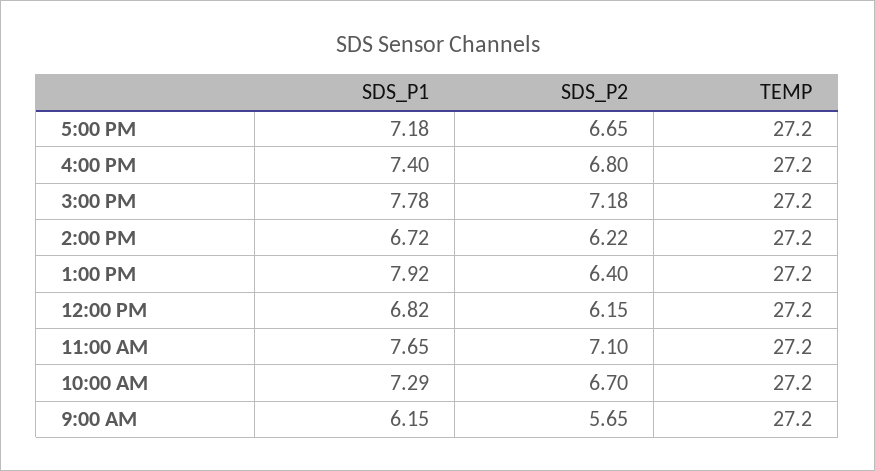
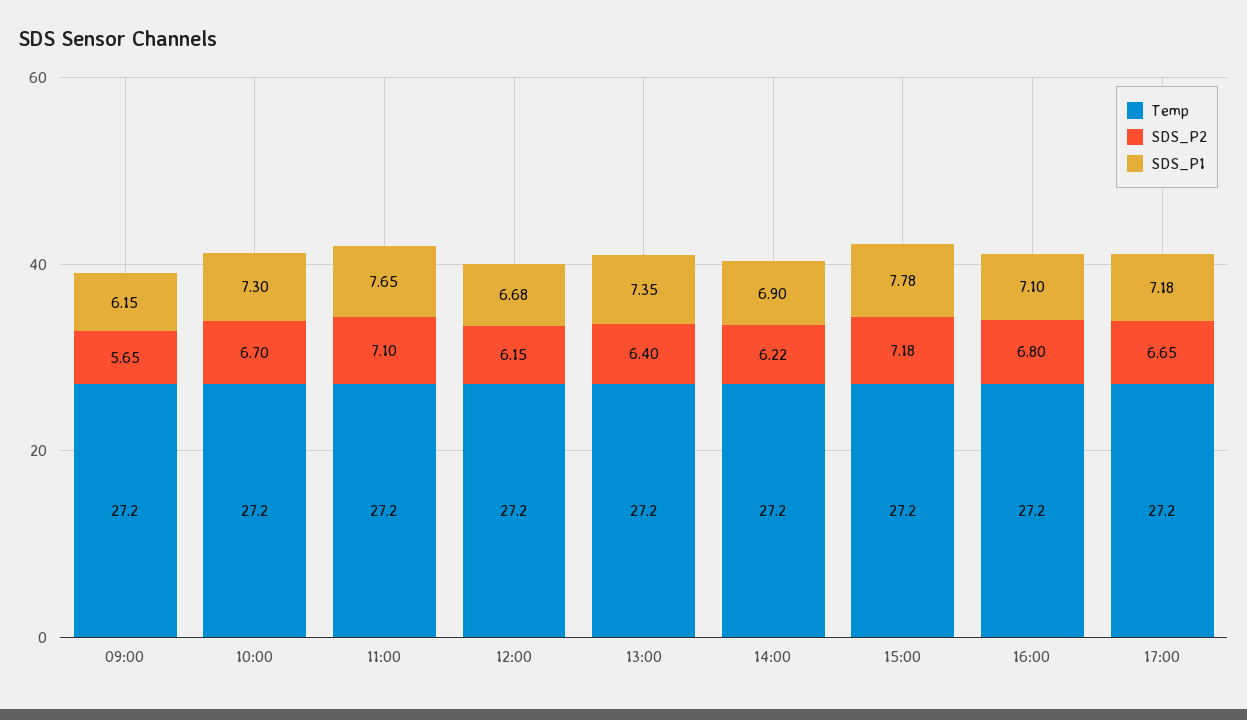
SDS_P1, 4:00 PM: 7.4 -> 7.1
SDS_P1, 2:00 PM: 6.72 -> 6.9
SDS_P1, 1:00 PM: 7.92 -> 7.35
SDS_P1, 12:00 PM: 6.82 -> 6.68
SDS_P1, 10:00 AM: 7.29 -> 7.3

